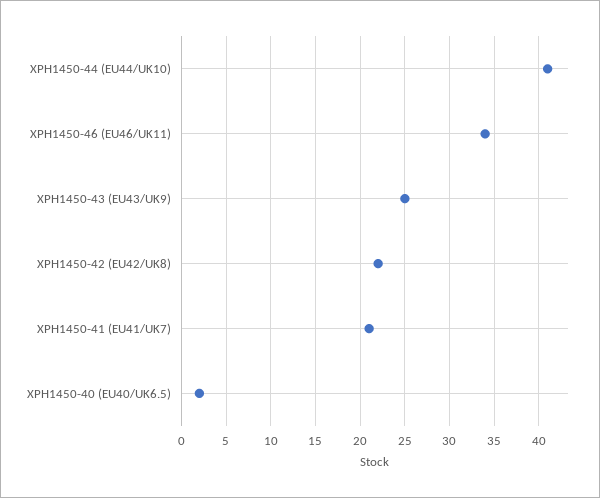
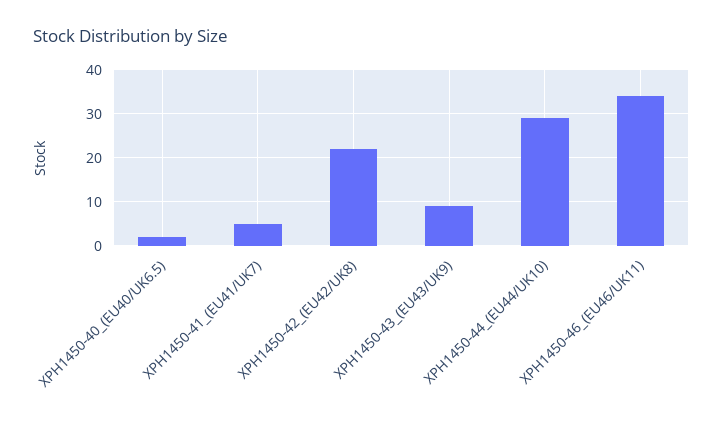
XPH1450-44 (EU44/UK10): 41 -> 30
XPH1450-43 (EU43/UK9): 25 -> 10
XPH1450-41 (EU41/UK7): 21 -> 5

